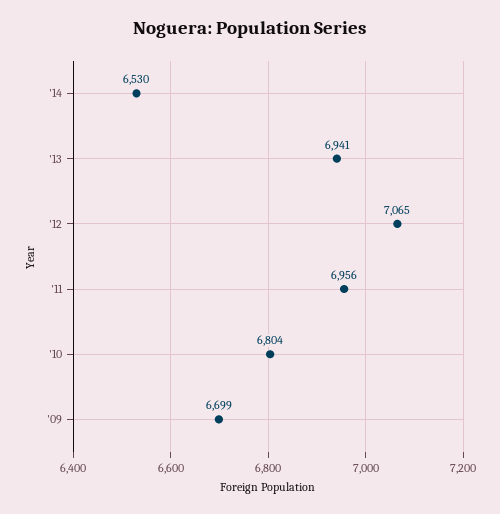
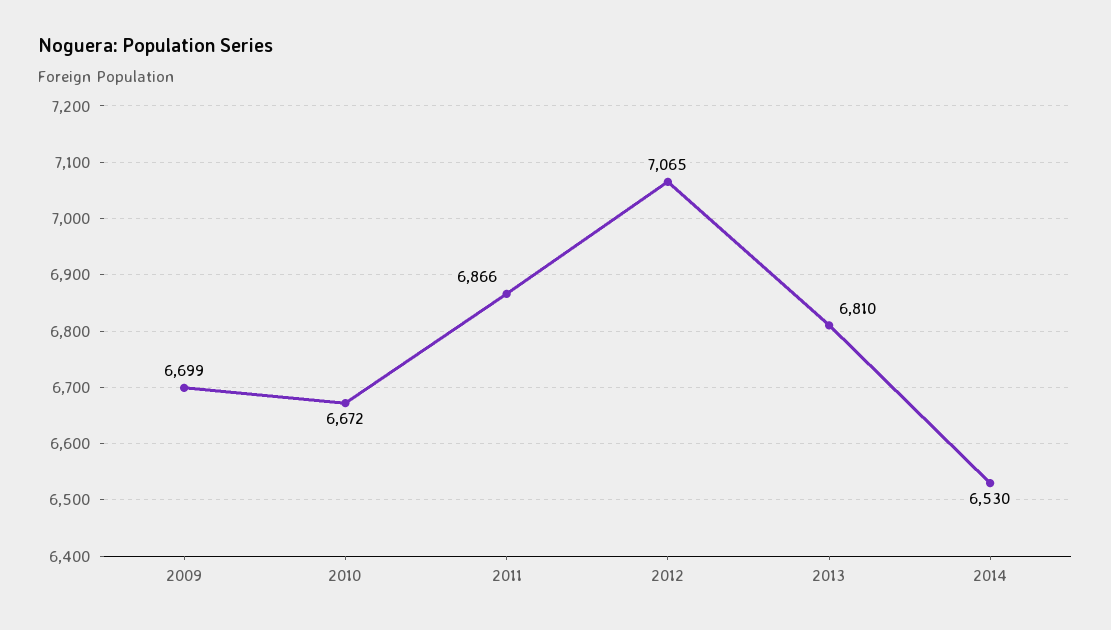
'13: 6941 -> 6810
'11: 6956 -> 6866
'10: 6804 -> 6672

